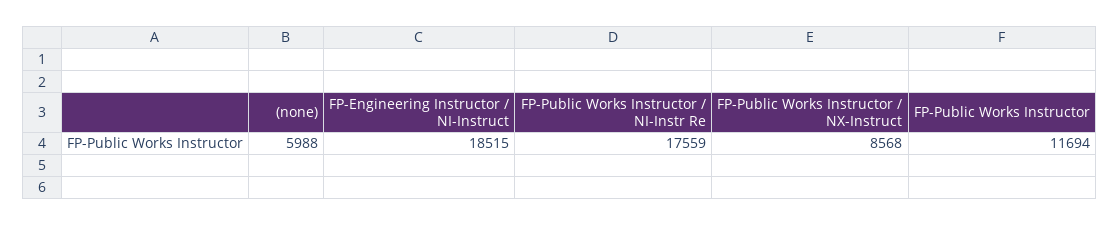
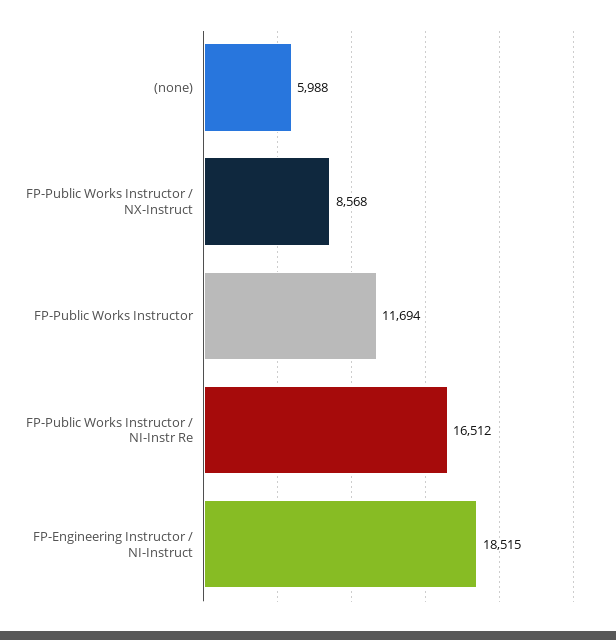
FP-Public Works Instructor / NI-Instr Re: 17559 -> 16512

